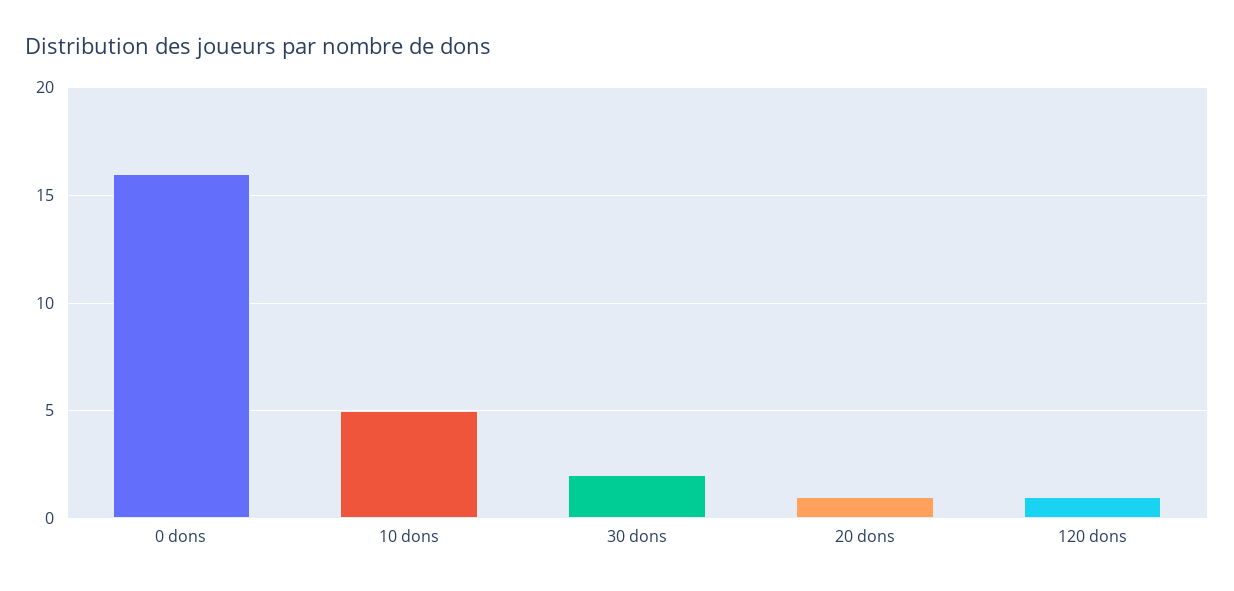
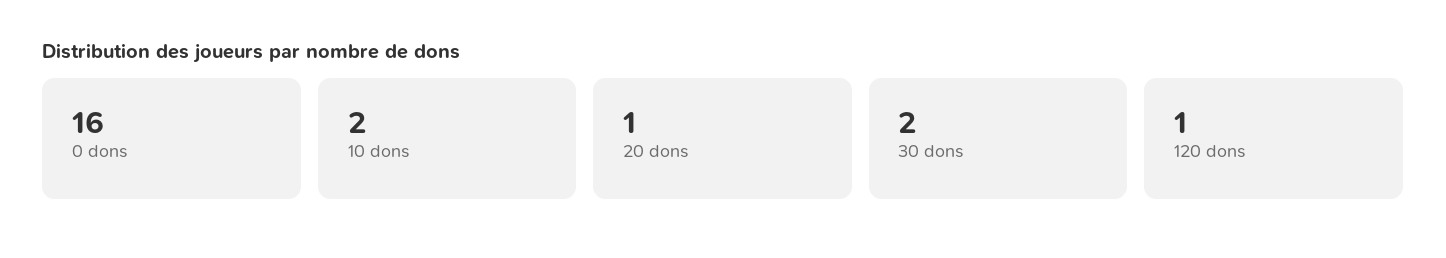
10 dons: 5 -> 2

